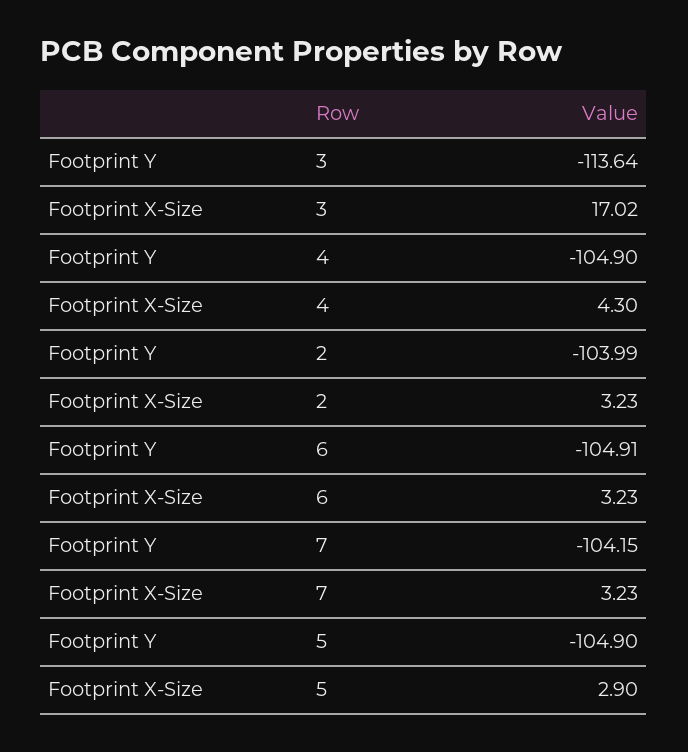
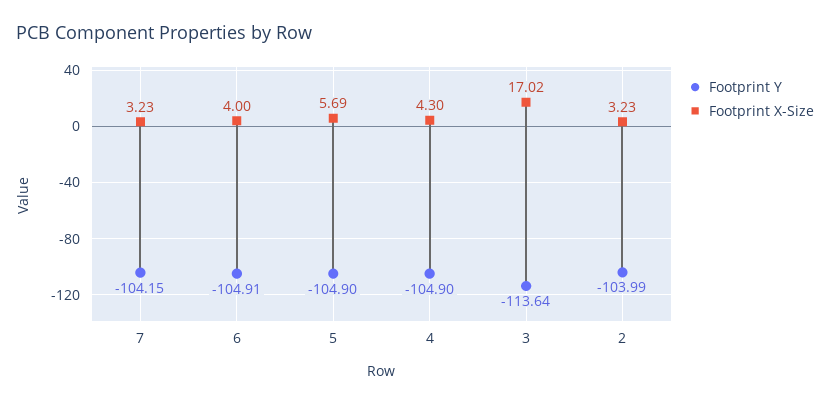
Footprint X-Size, 6: 3.23 -> 4
Footprint X-Size, 5: 2.9 -> 5.69

